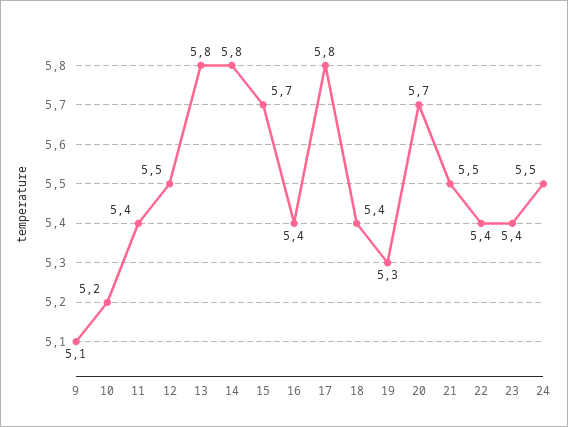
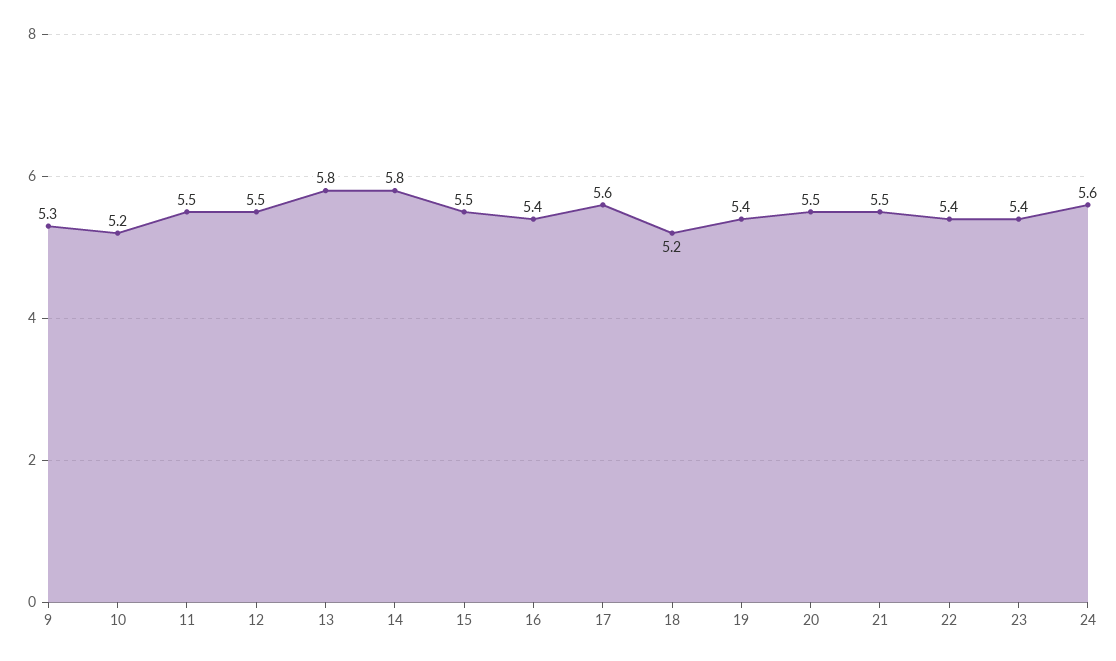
9: 5.1 -> 5.3
11: 5.4 -> 5.5
15: 5.7 -> 5.5
17: 5.8 -> 5.6
18: 5.4 -> 5.2
19: 5.3 -> 5.4
20: 5.7 -> 5.5
24: 5.5 -> 5.6

